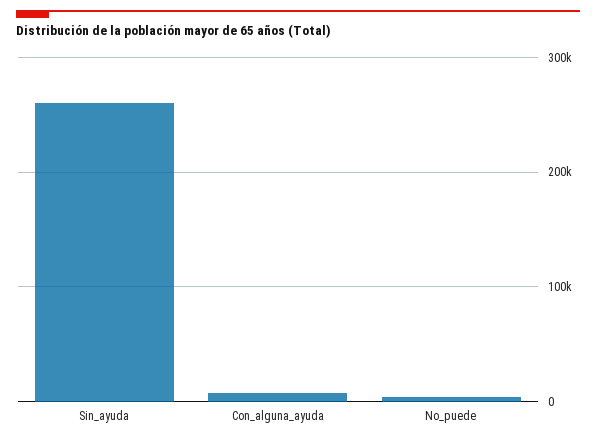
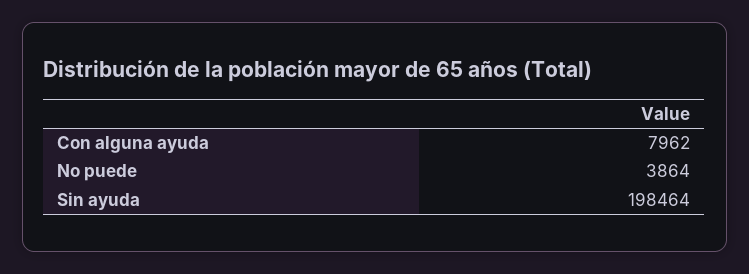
Sin_ayuda: 260000 -> 198464

